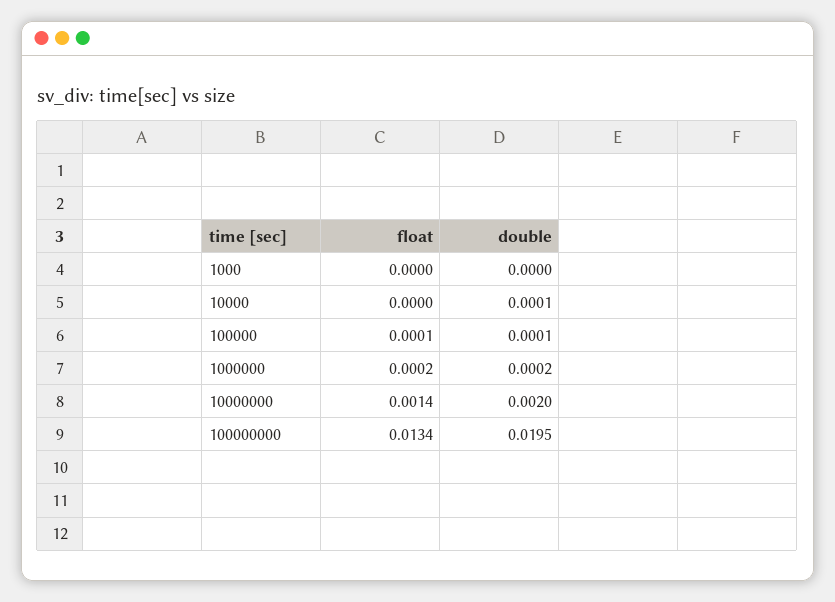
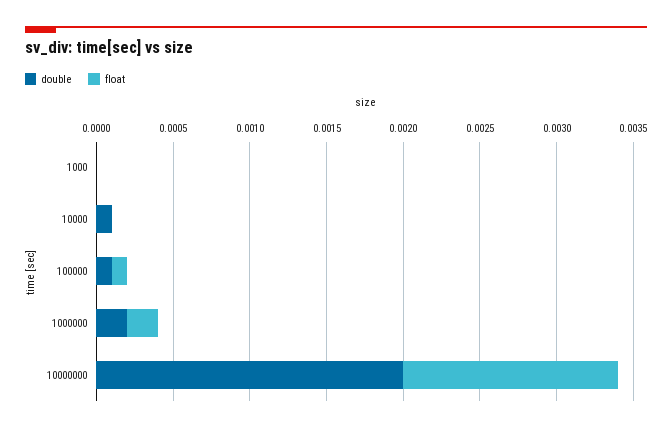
float, 100000000: 0.0134 -> none
double, 100000000: 0.0195 -> none

